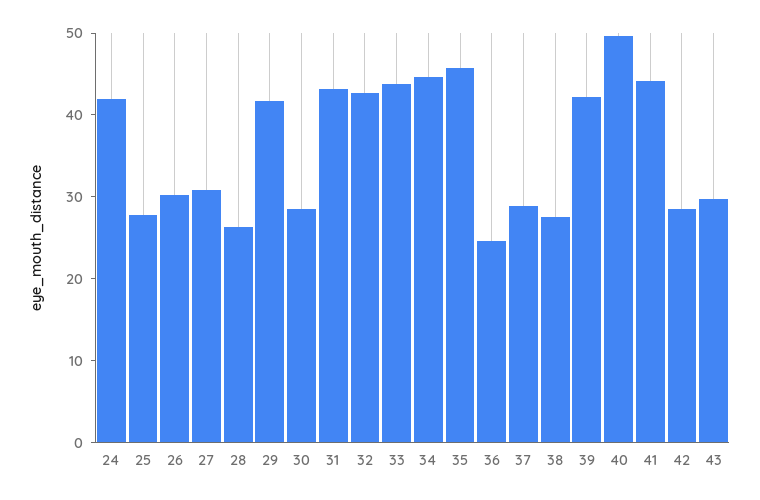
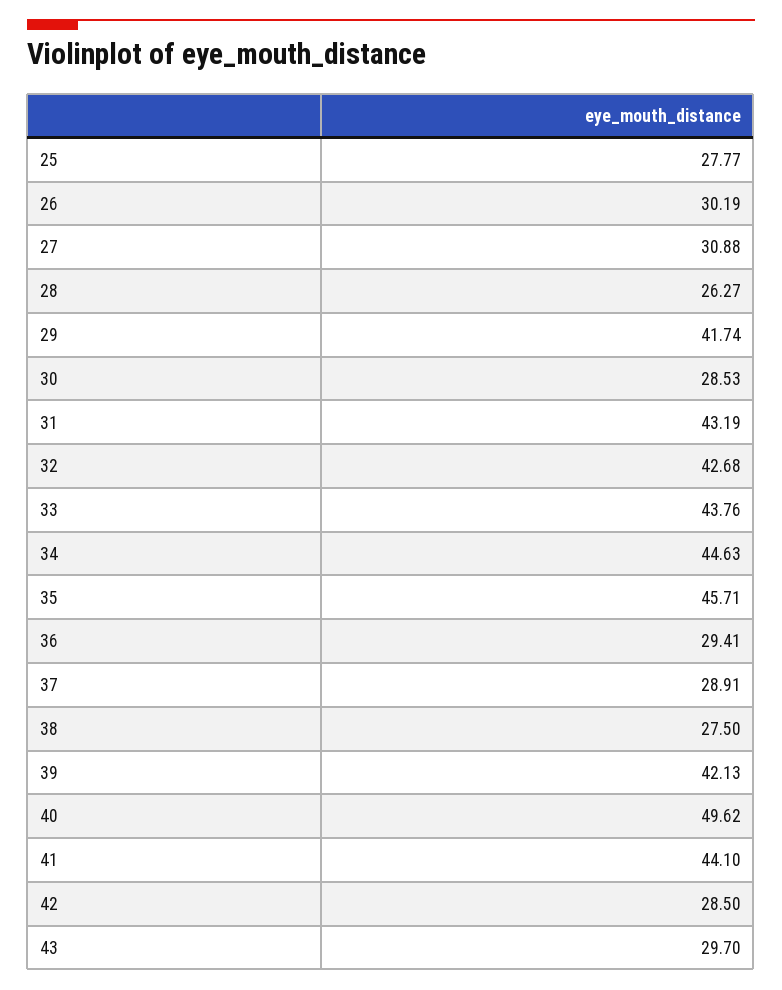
24: 42 -> none
36: 24 -> 29.41

